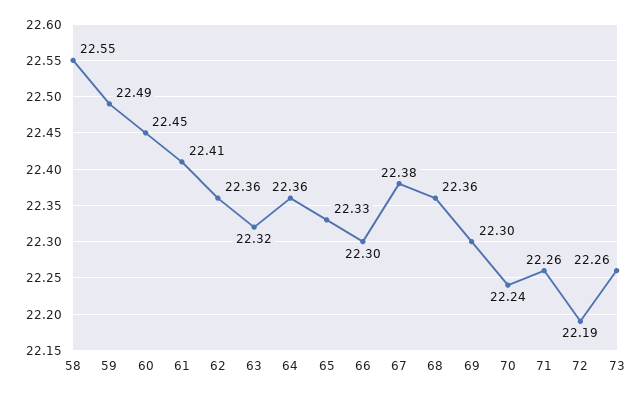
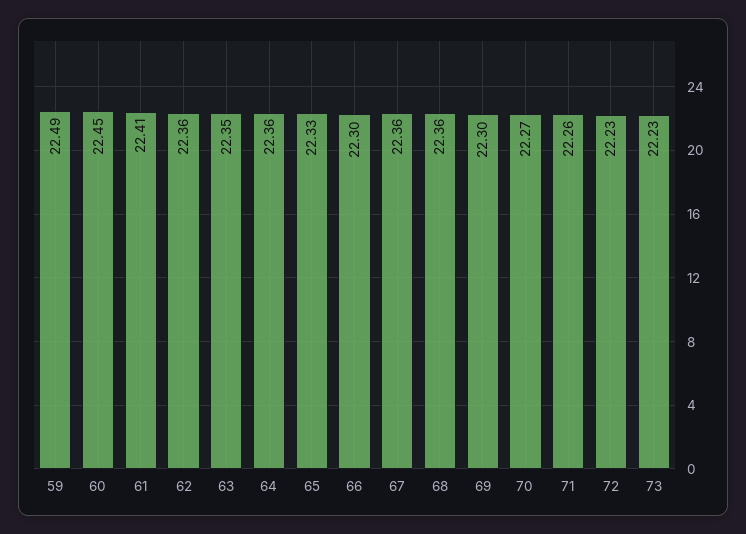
58: 22.55 -> none
63: 22.32 -> 22.35
67: 22.38 -> 22.36
70: 22.24 -> 22.27
72: 22.19 -> 22.23
73: 22.26 -> 22.23

